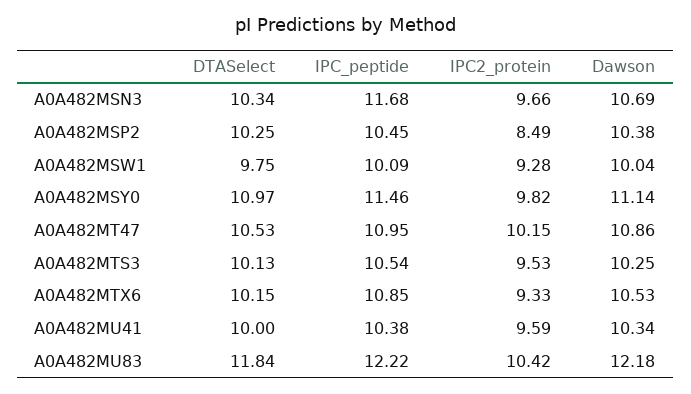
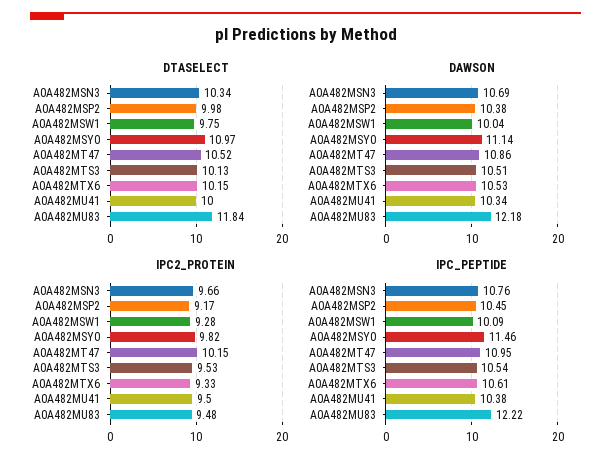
IPC_peptide, A0A482MSN3: 11.68 -> 10.76
DTASelect, A0A482MSP2: 10.25 -> 9.98
IPC2_protein, A0A482MSP2: 8.49 -> 9.17
DTASelect, A0A482MT47: 10.53 -> 10.52
Dawson, A0A482MTS3: 10.25 -> 10.51
IPC_peptide, A0A482MTX6: 10.85 -> 10.61
IPC2_protein, A0A482MU41: 9.59 -> 9.5
IPC2_protein, A0A482MU83: 10.42 -> 9.48

